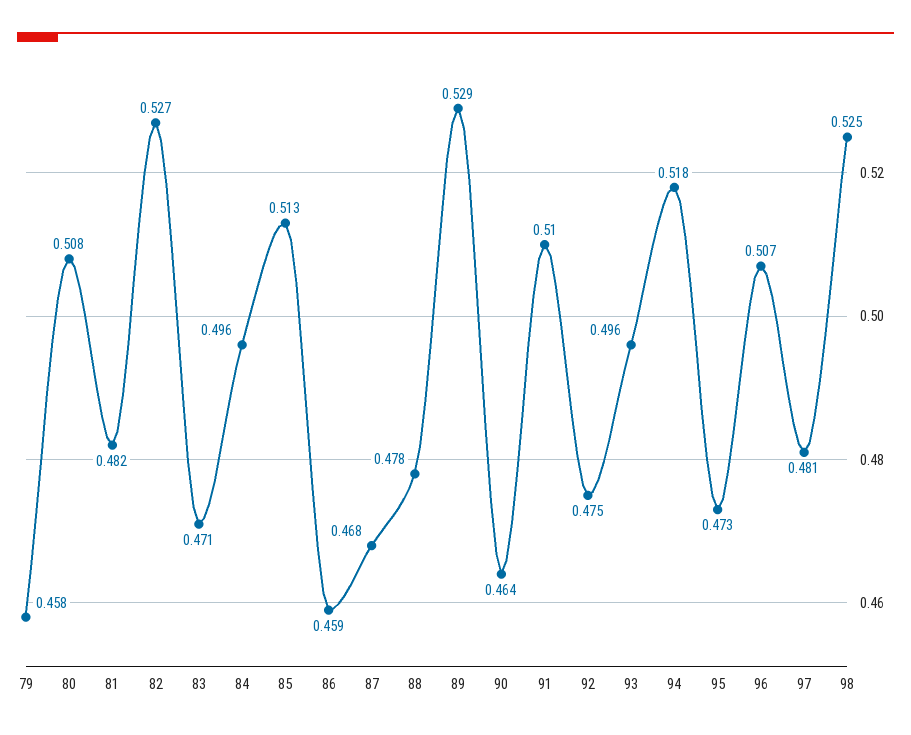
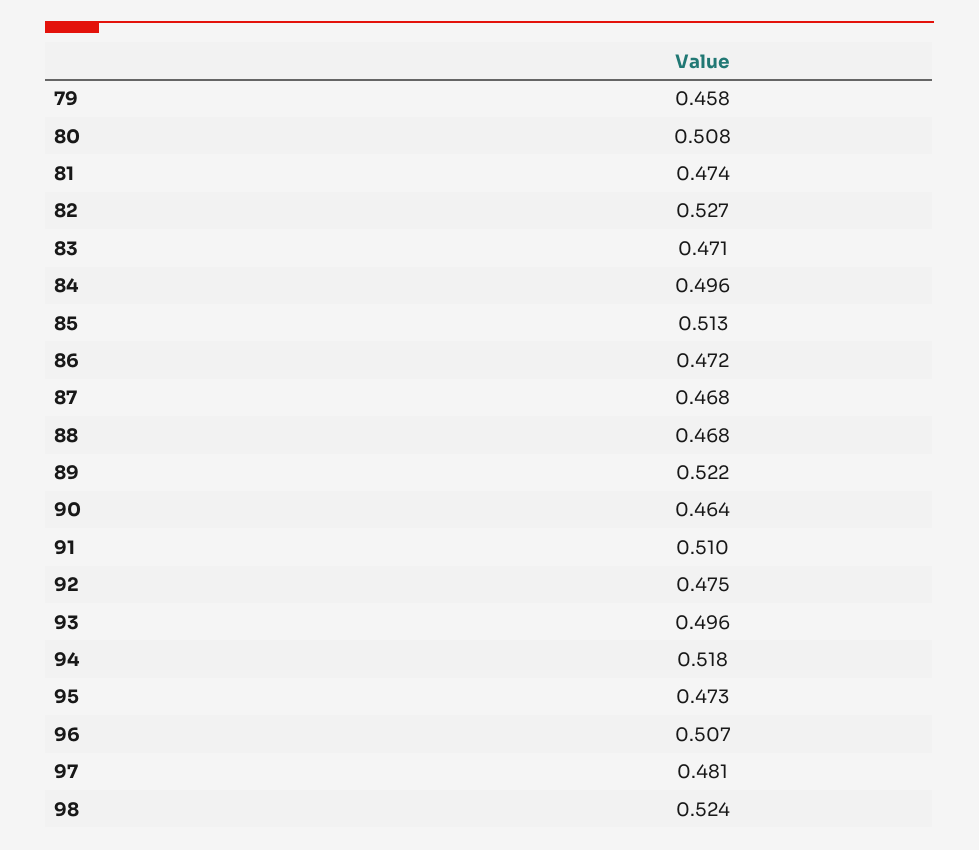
81: 0.482 -> 0.474
86: 0.459 -> 0.472
88: 0.478 -> 0.468
89: 0.529 -> 0.522
98: 0.525 -> 0.524

